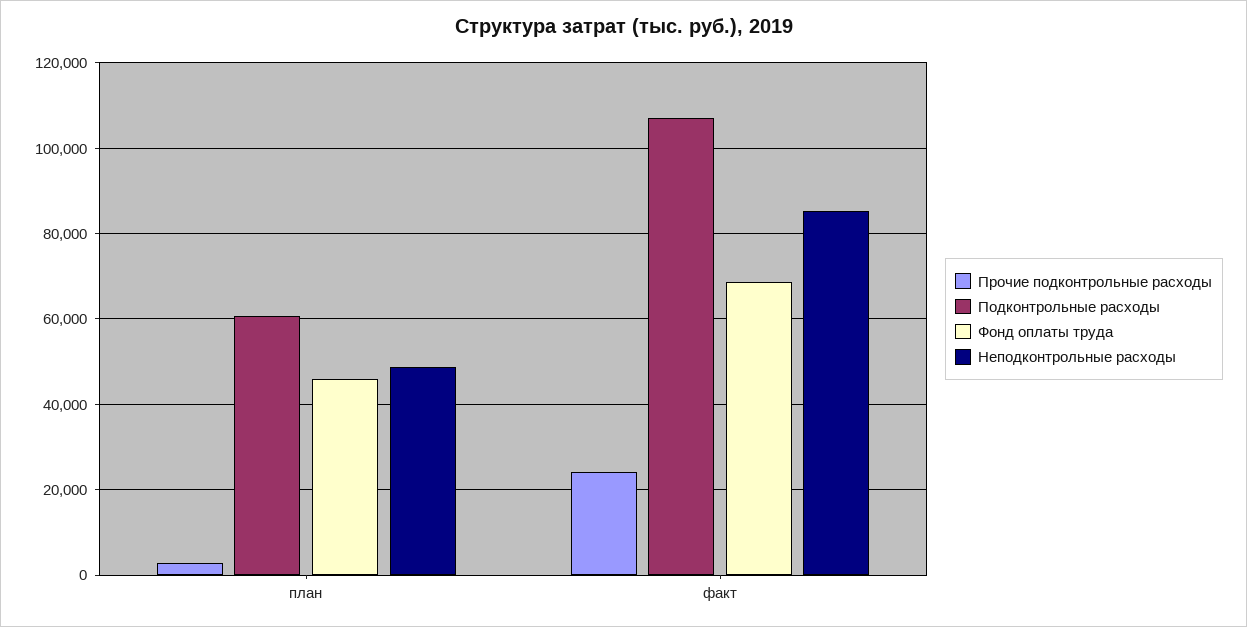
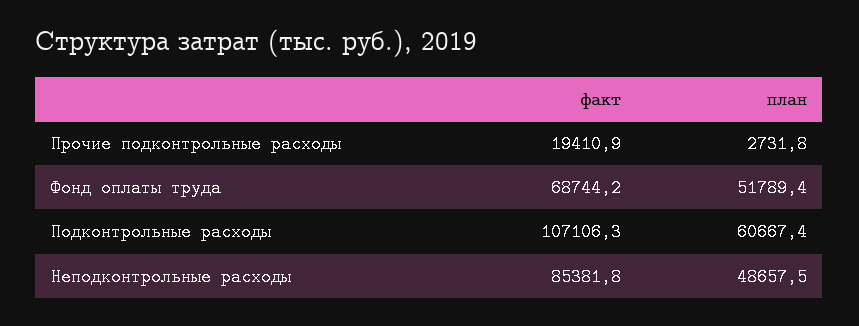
Фонд оплаты труда, план: 46000 -> 51789.4
Прочие подконтрольные расходы, факт: 24000 -> 19410.9

